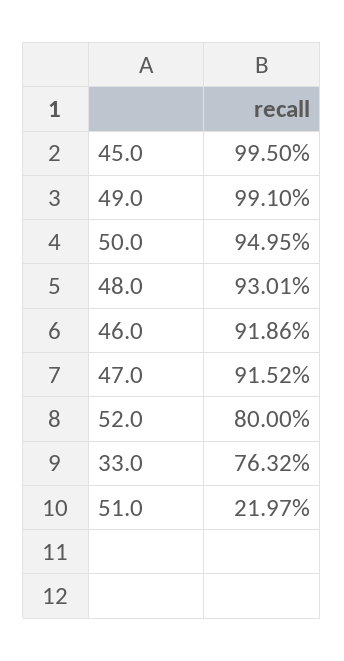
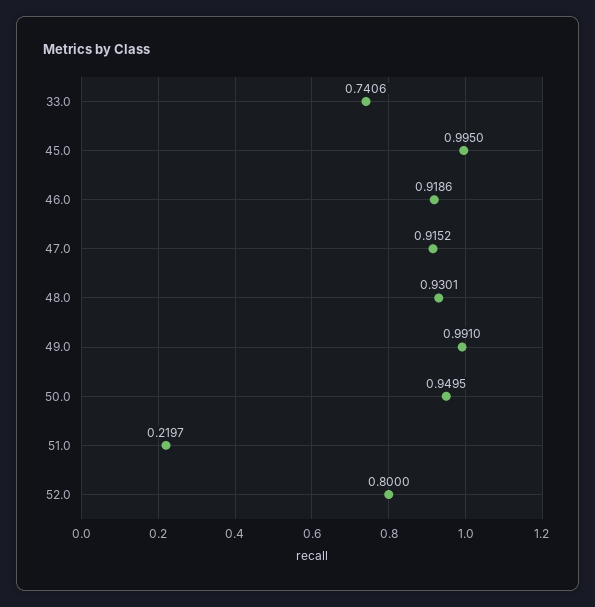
33.0: 0.7632 -> 0.7406

